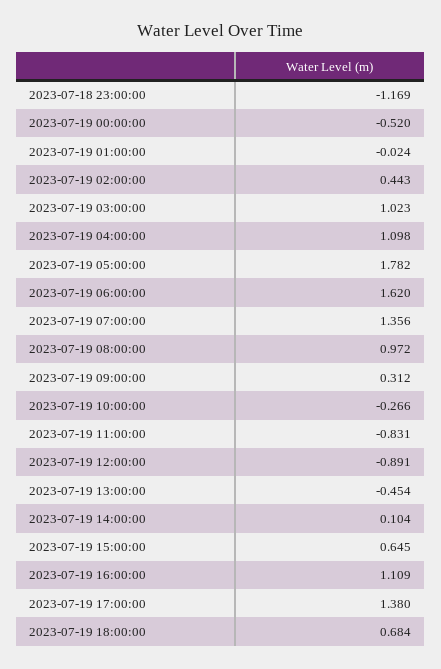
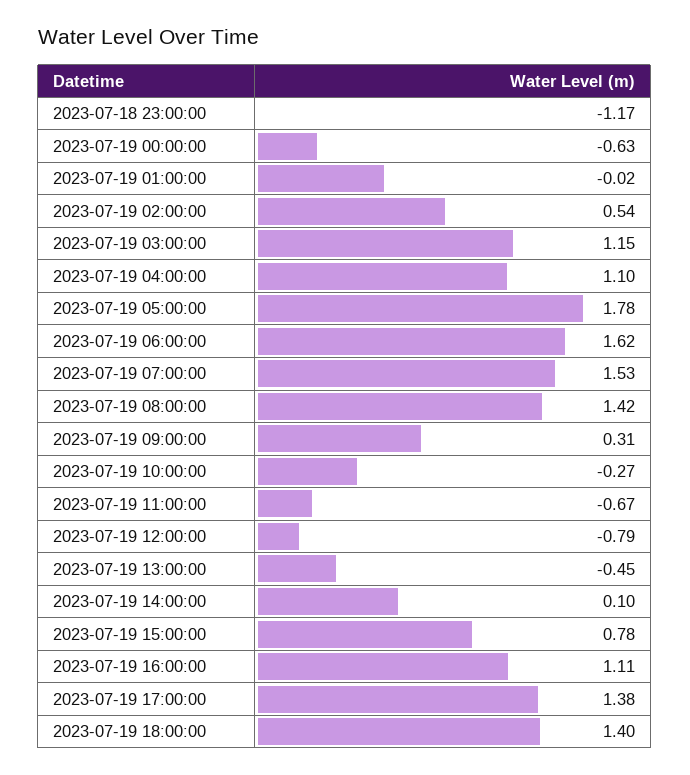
2023-07-19 00:00:00: -0.52 -> -0.63
2023-07-19 02:00:00: 0.443 -> 0.54
2023-07-19 03:00:00: 1.023 -> 1.15
2023-07-19 07:00:00: 1.356 -> 1.53
2023-07-19 08:00:00: 0.972 -> 1.42
2023-07-19 11:00:00: -0.831 -> -0.67
2023-07-19 12:00:00: -0.891 -> -0.79
2023-07-19 15:00:00: 0.645 -> 0.78
2023-07-19 18:00:00: 0.684 -> 1.4

